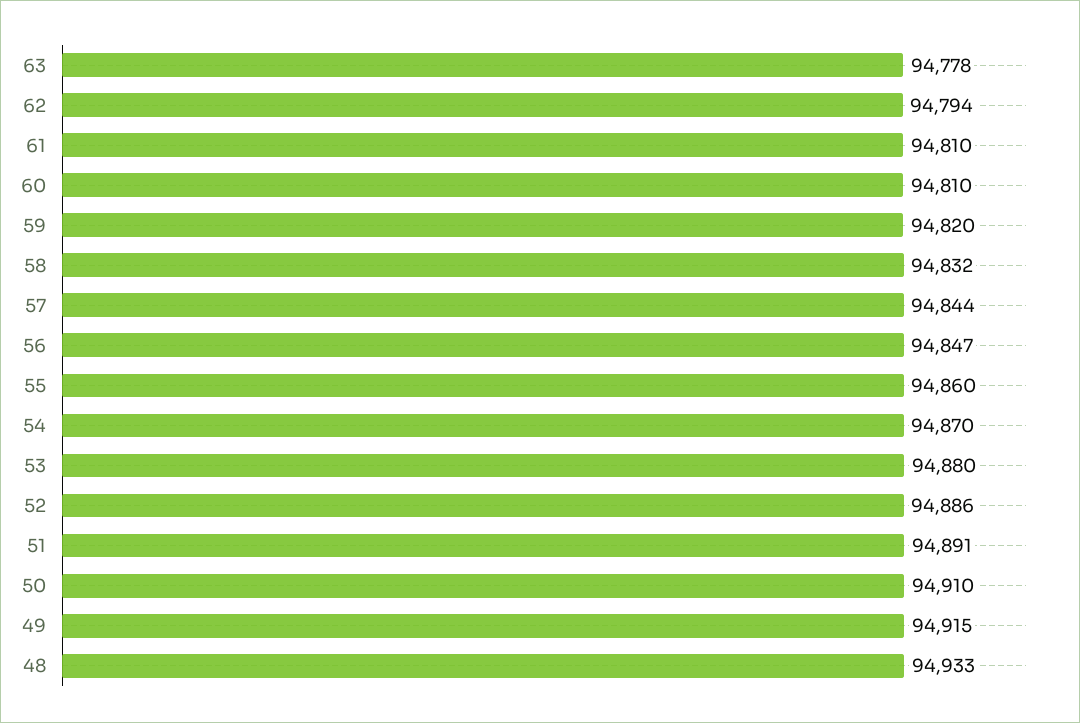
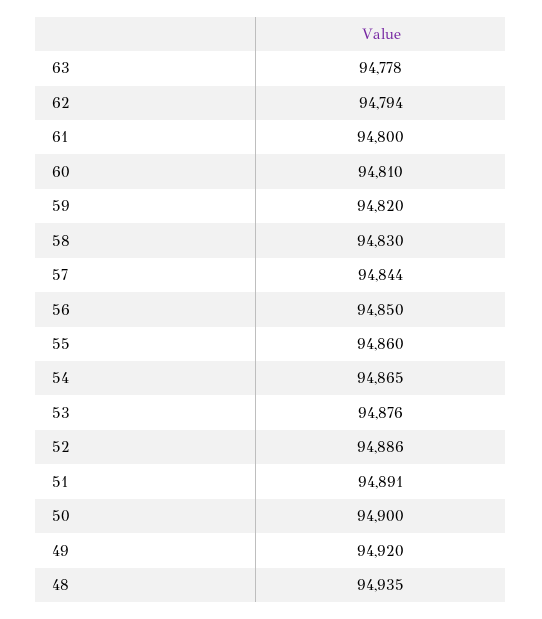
61: 94810 -> 94800
58: 94832 -> 94830
56: 94847 -> 94850
54: 94870 -> 94865
53: 94880 -> 94876
50: 94910 -> 94900
49: 94915 -> 94920
48: 94933 -> 94935

